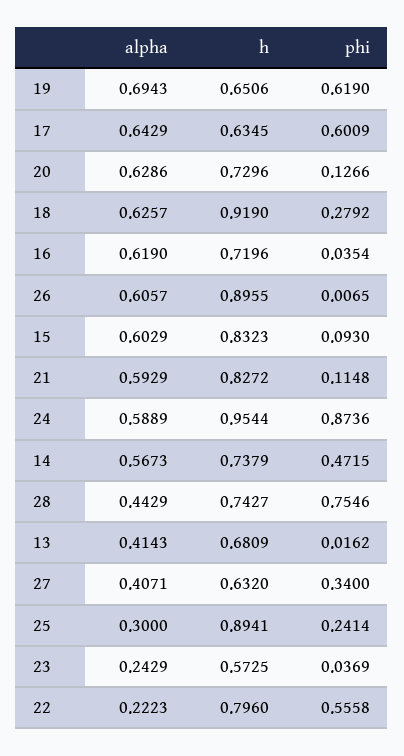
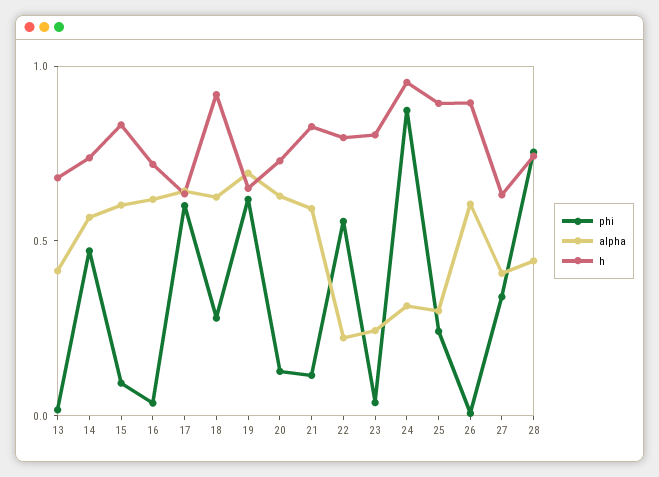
alpha, 24: 0.5889 -> 0.3
h, 23: 0.5725 -> 0.8

